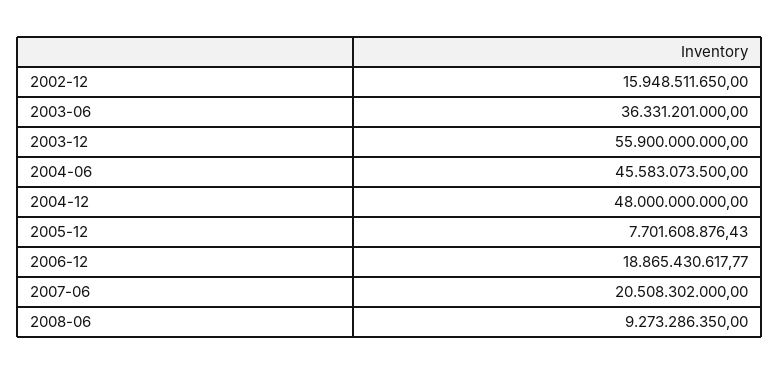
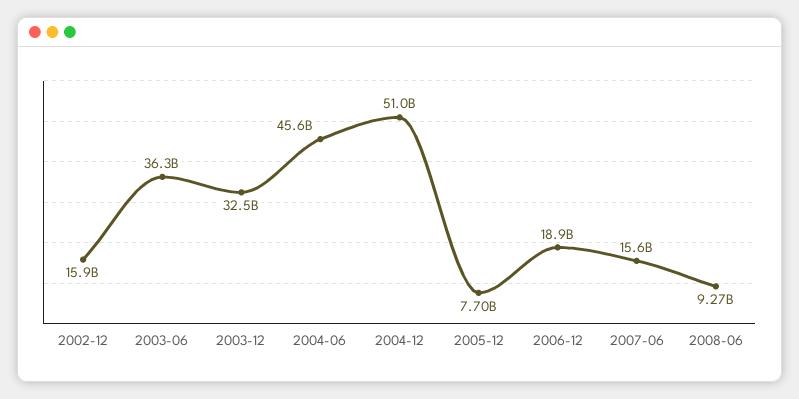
2003-12: 55900000000 -> 32500000000
2004-12: 48000000000 -> 51000000000
2007-06: 20508302000 -> 15600000000

